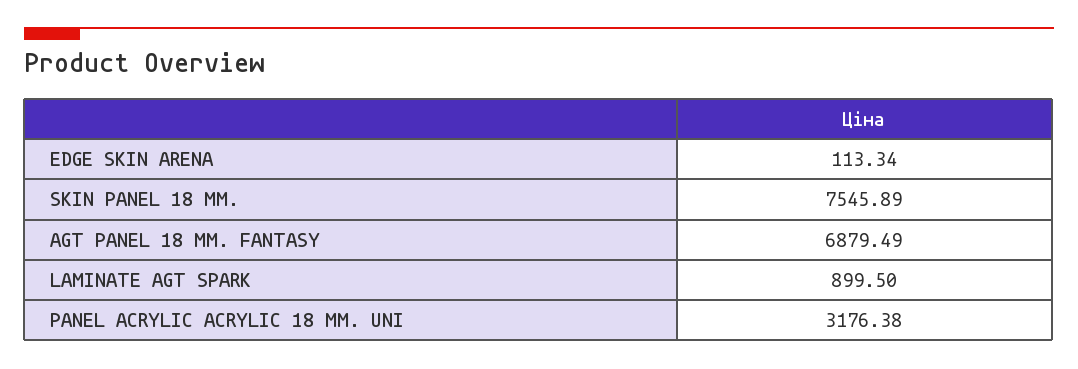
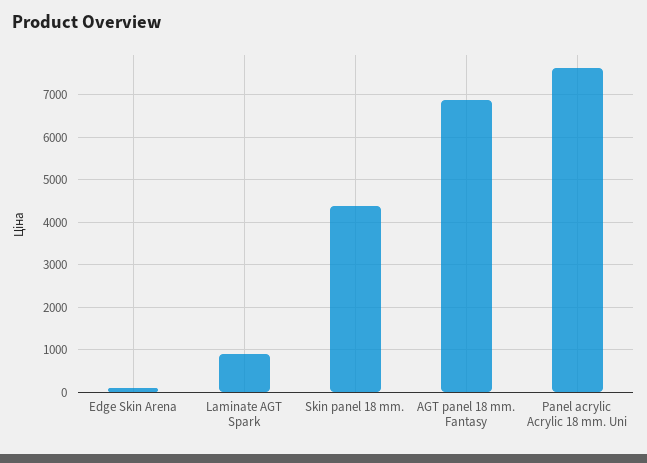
SKIN PANEL 18 MM.: 7545.89 -> 4400
PANEL ACRYLIC ACRYLIC 18 MM. UNI: 3176.38 -> 7600

